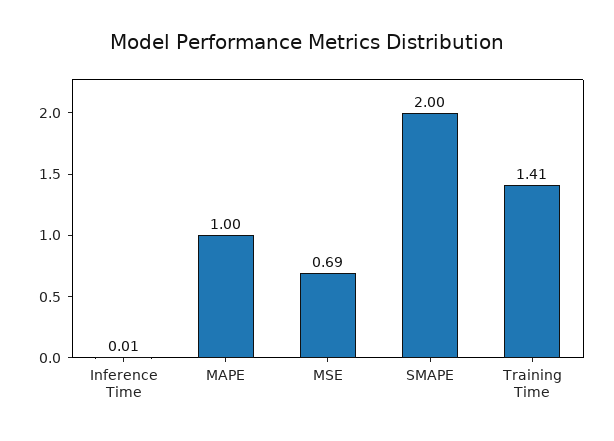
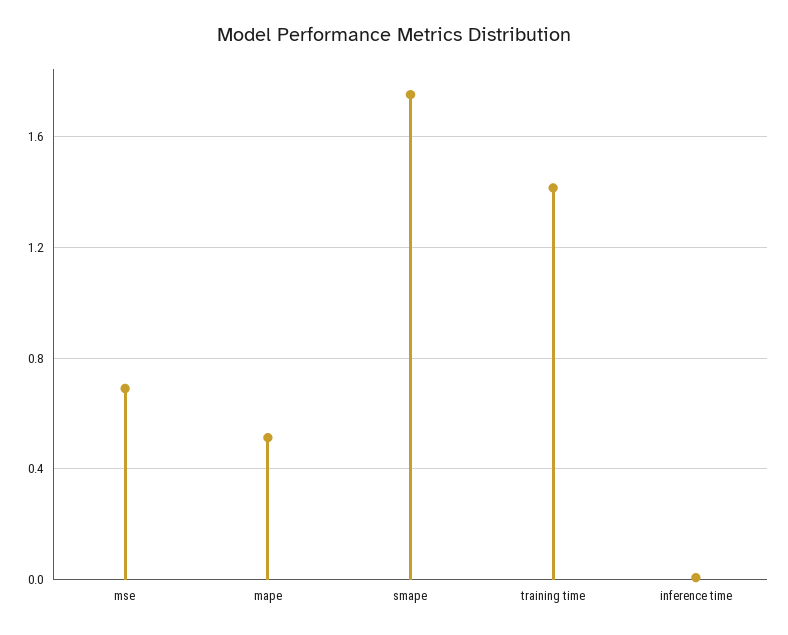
MAPE: 1 -> 0.5
SMAPE: 2 -> 1.75

